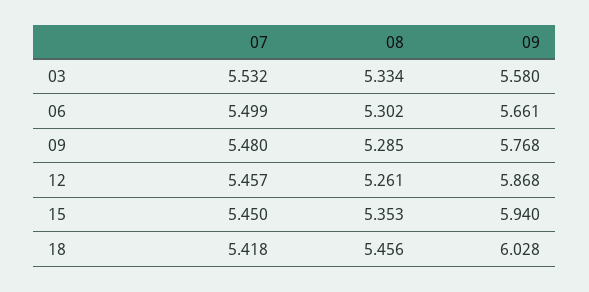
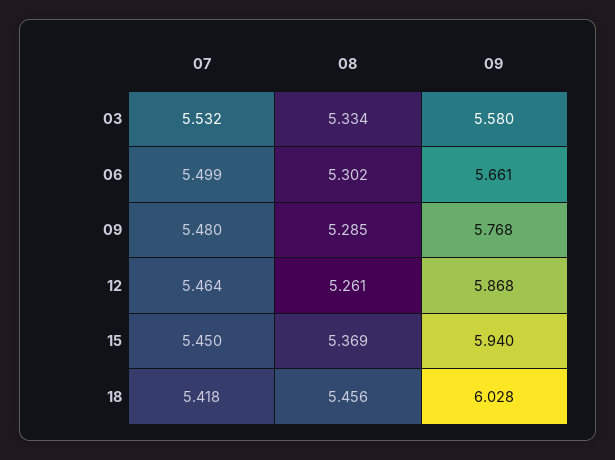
07, 12: 5.457 -> 5.464
08, 15: 5.353 -> 5.369

